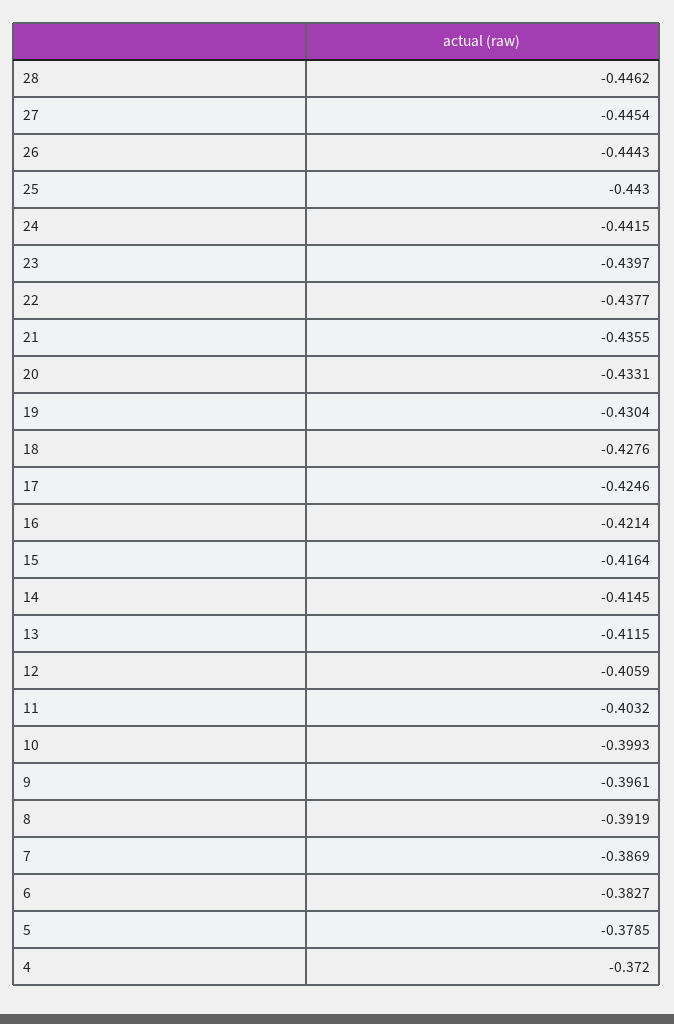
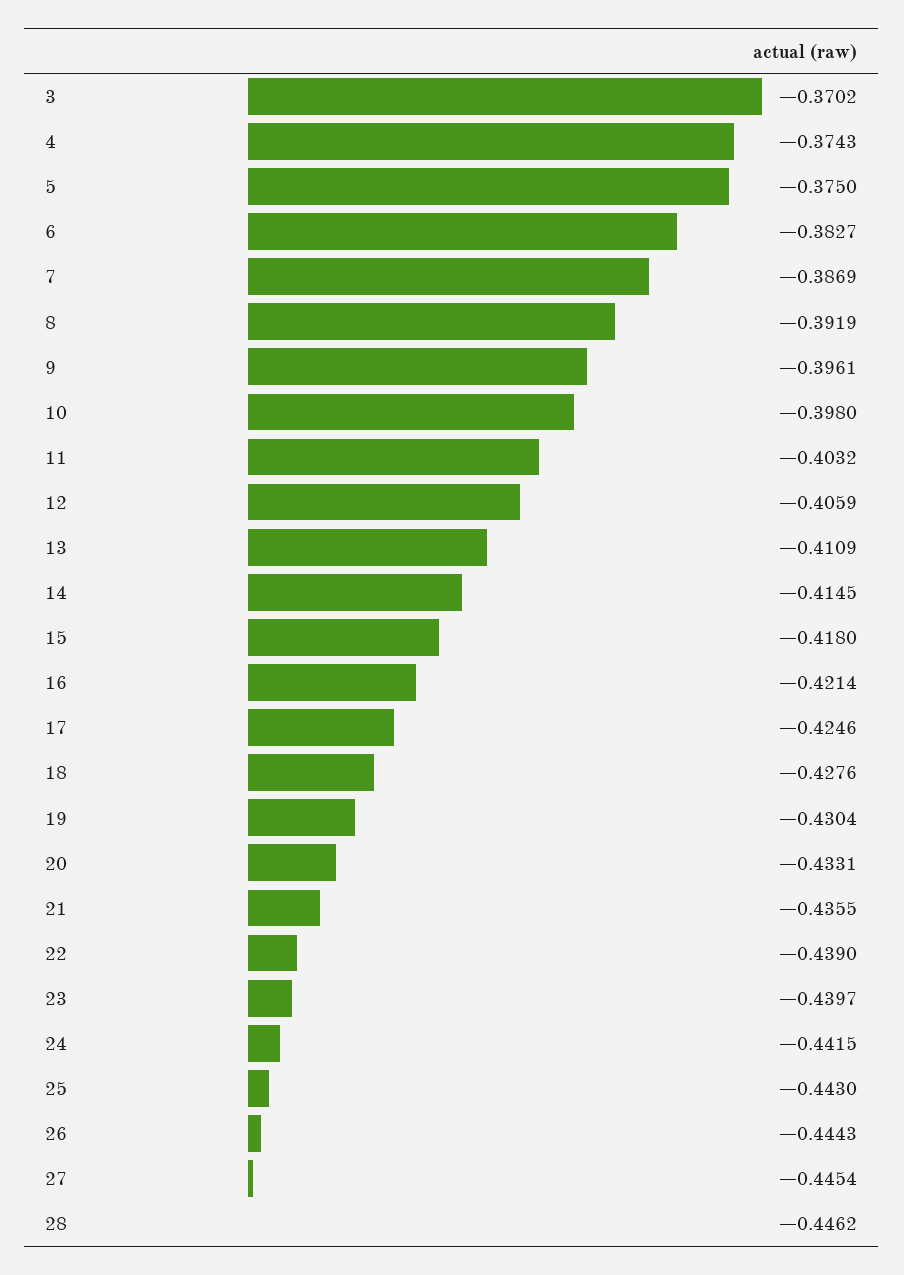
22: -0.4377 -> -0.439
15: -0.4164 -> -0.418
13: -0.4115 -> -0.4109
10: -0.3993 -> -0.398
5: -0.3785 -> -0.375
4: -0.372 -> -0.3743
3: none -> -0.3702

